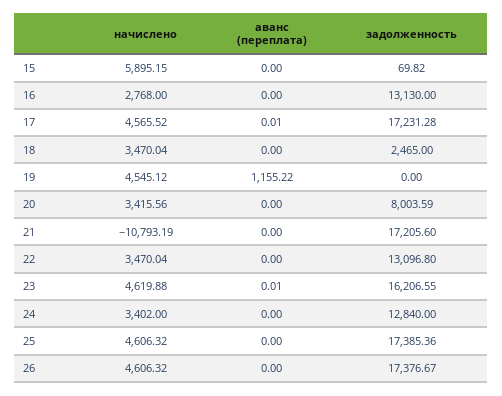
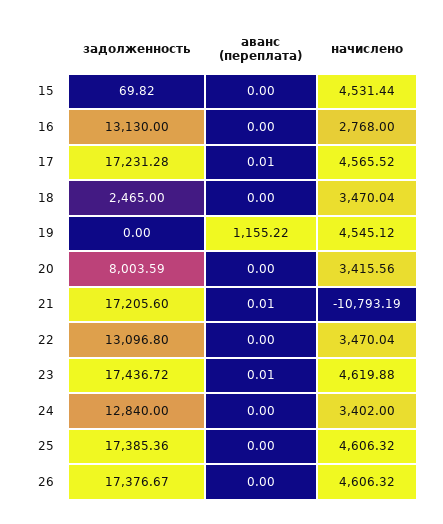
начислено, 15: 5895.15 -> 4531.44
аванс (переплата), 21: 0 -> 0.01
задолженность, 23: 16206.55 -> 17436.72

